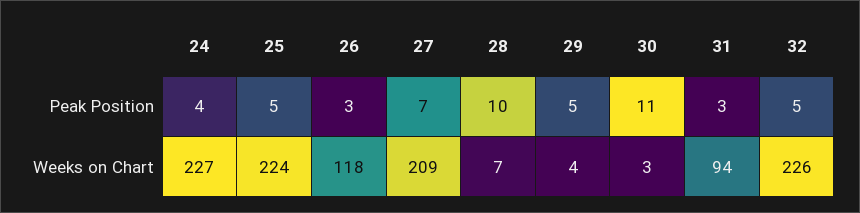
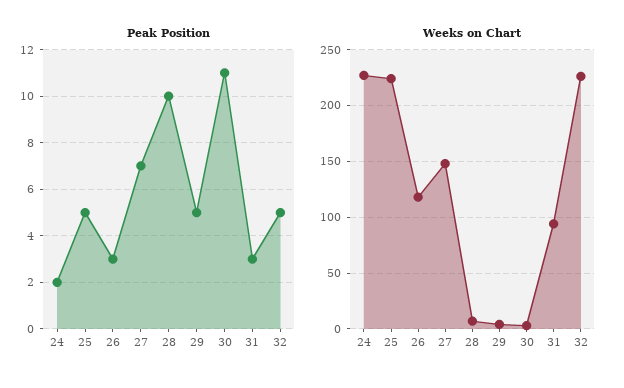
Peak Position, 24: 4 -> 2
Weeks on Chart, 27: 209 -> 150

